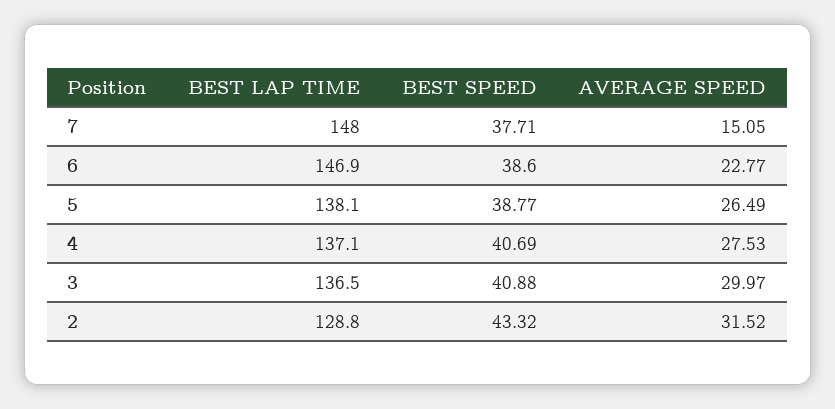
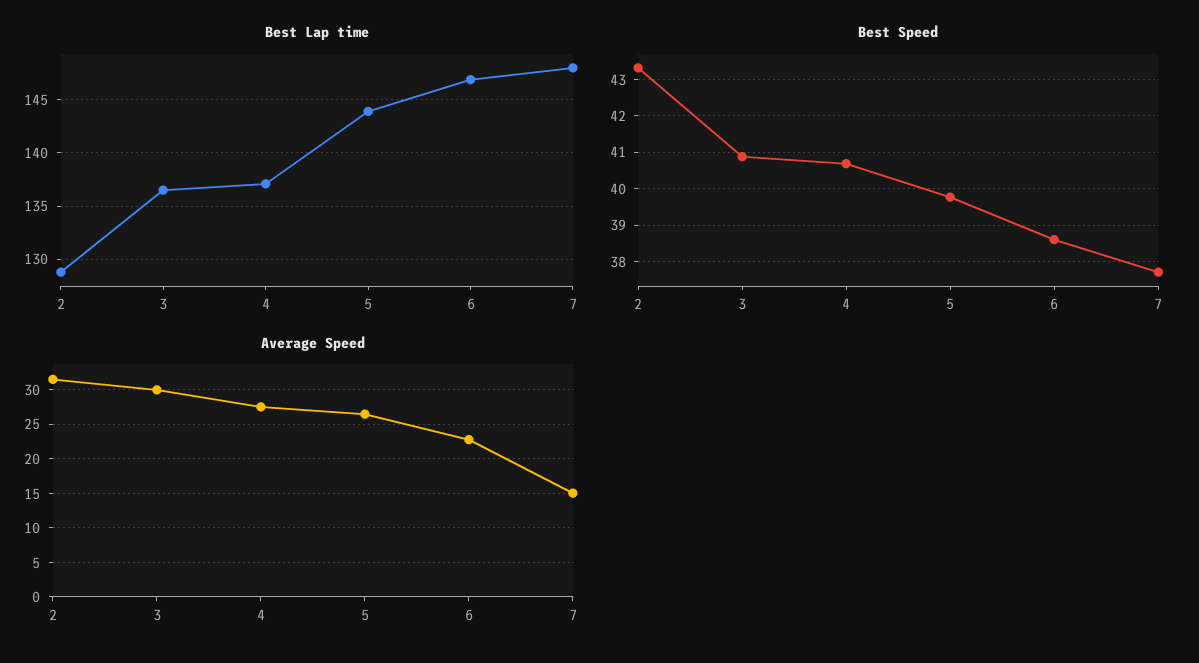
BEST LAP TIME, 5: 138.1 -> 144
BEST SPEED, 5: 38.77 -> 39.8

